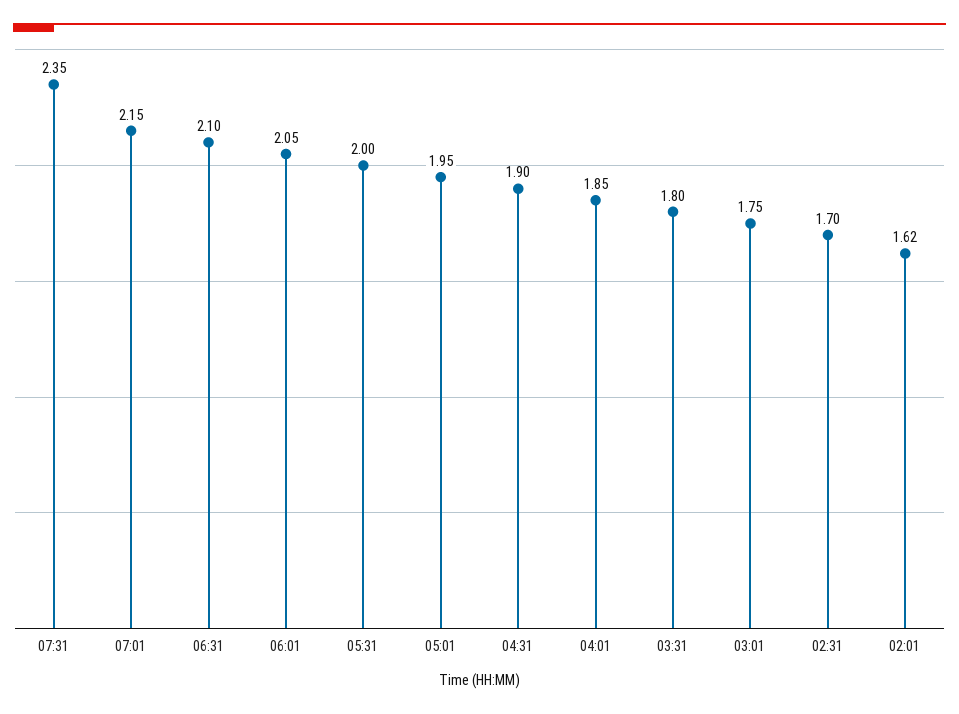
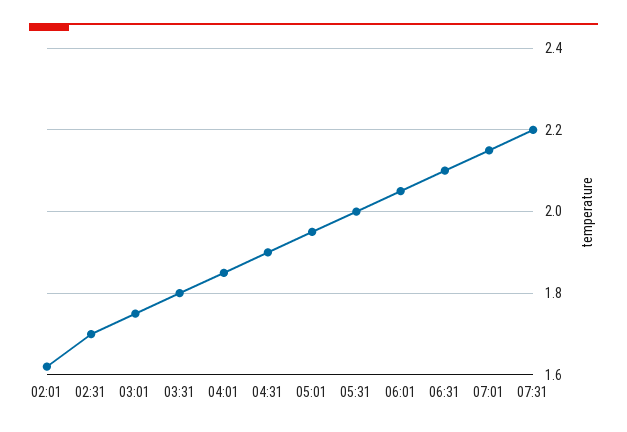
07:31: 2.35 -> 2.2

